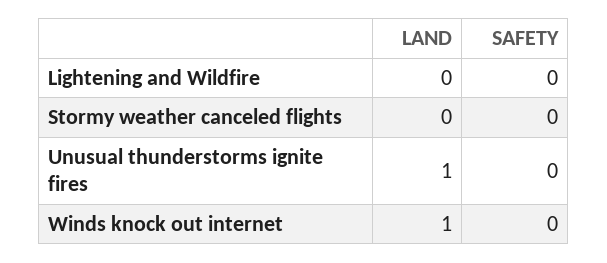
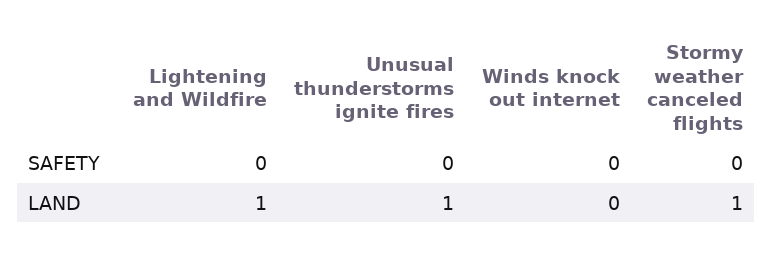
LAND, Lightening and Wildfire: 0 -> 1
LAND, Stormy weather canceled flights: 0 -> 1
LAND, Winds knock out internet: 1 -> 0

